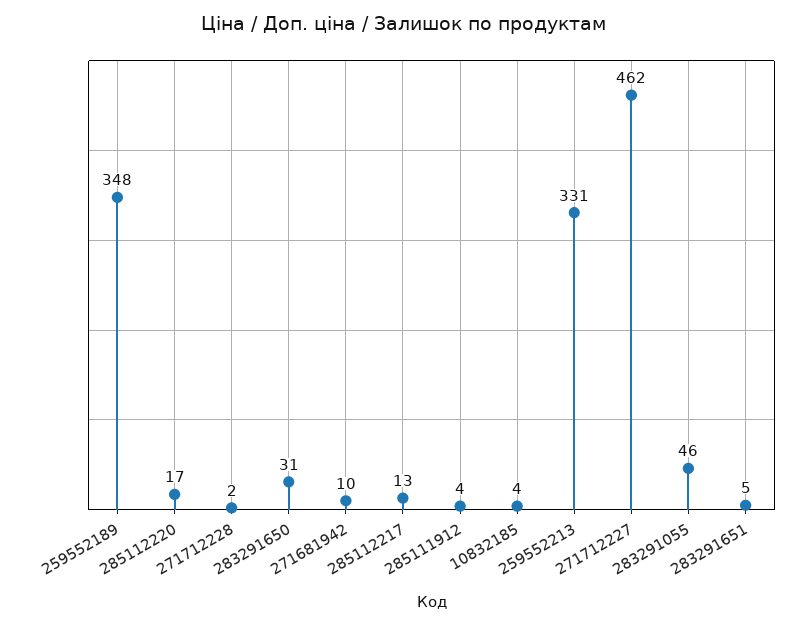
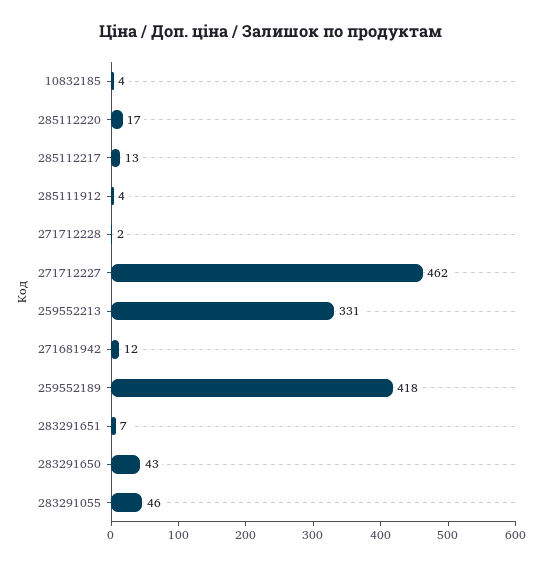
259552189: 348 -> 418
283291650: 31 -> 43
271681942: 10 -> 12
283291651: 5 -> 7

